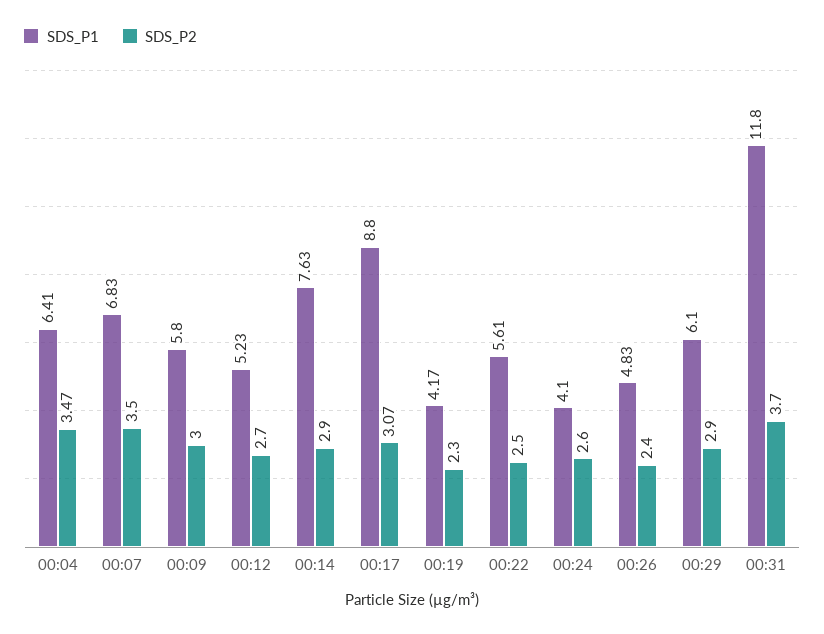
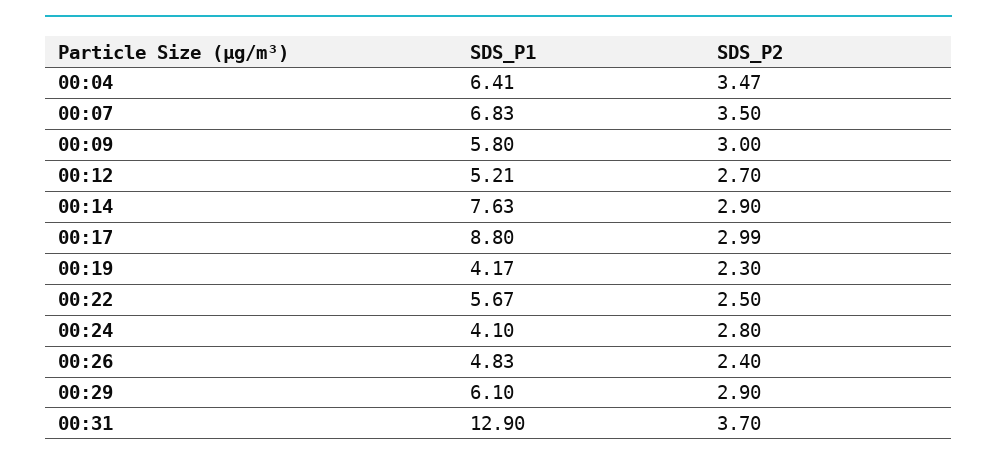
SDS_P1, 00:12: 5.23 -> 5.21
SDS_P2, 00:17: 3.07 -> 2.99
SDS_P1, 00:22: 5.61 -> 5.67
SDS_P2, 00:24: 2.6 -> 2.8
SDS_P1, 00:31: 11.8 -> 12.9

